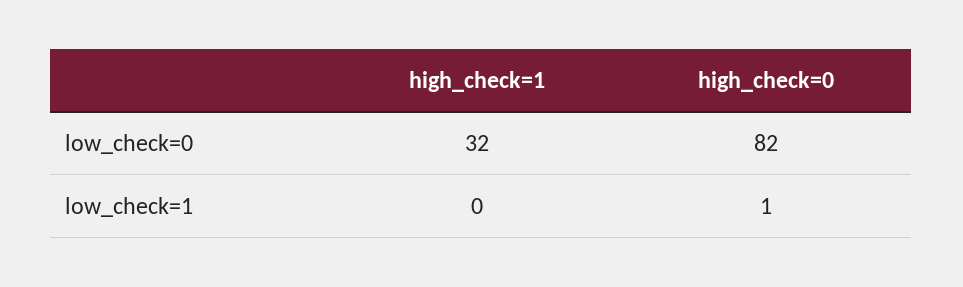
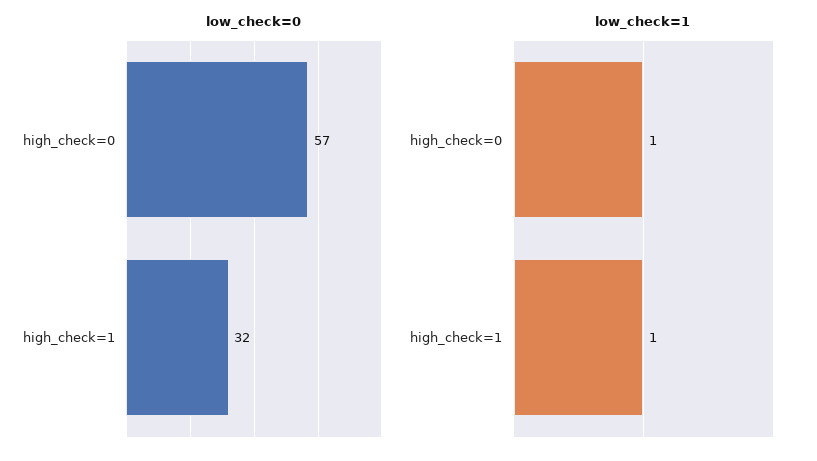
low_check=0, high_check=0: 82 -> 57
low_check=1, high_check=1: 0 -> 1

